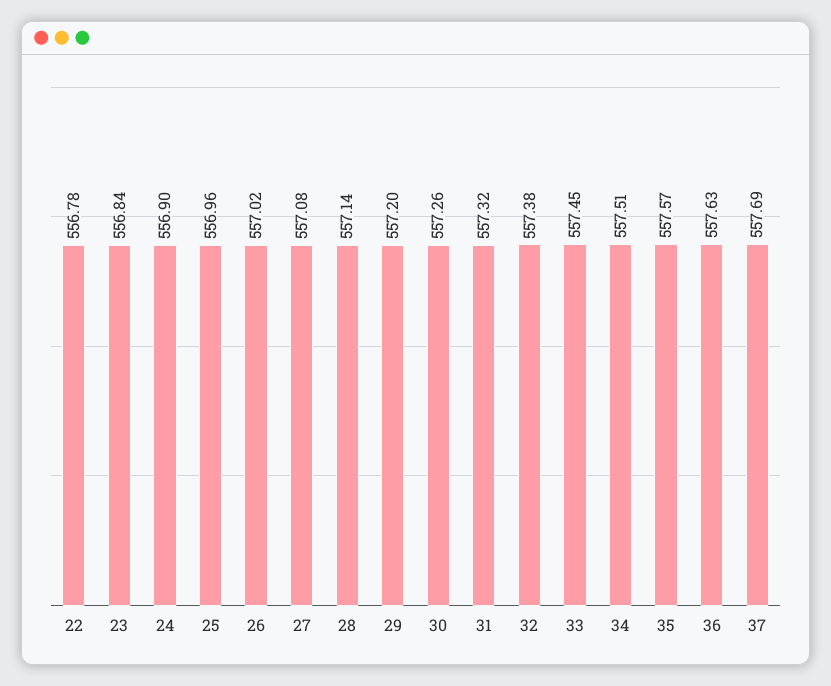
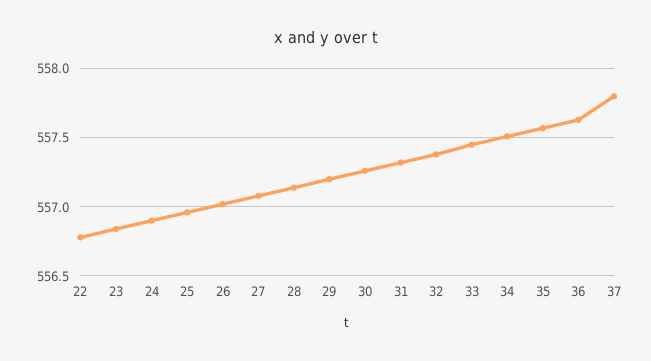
37: 557.69 -> 557.8

